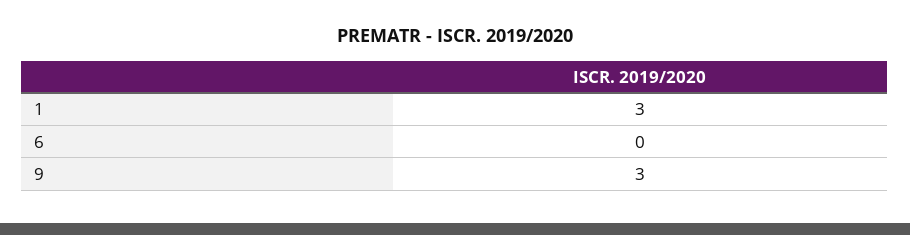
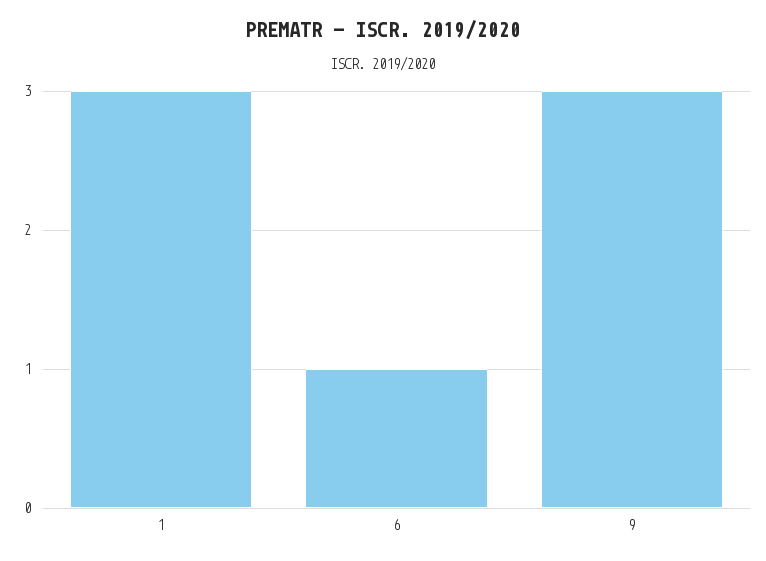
6: 0 -> 1

